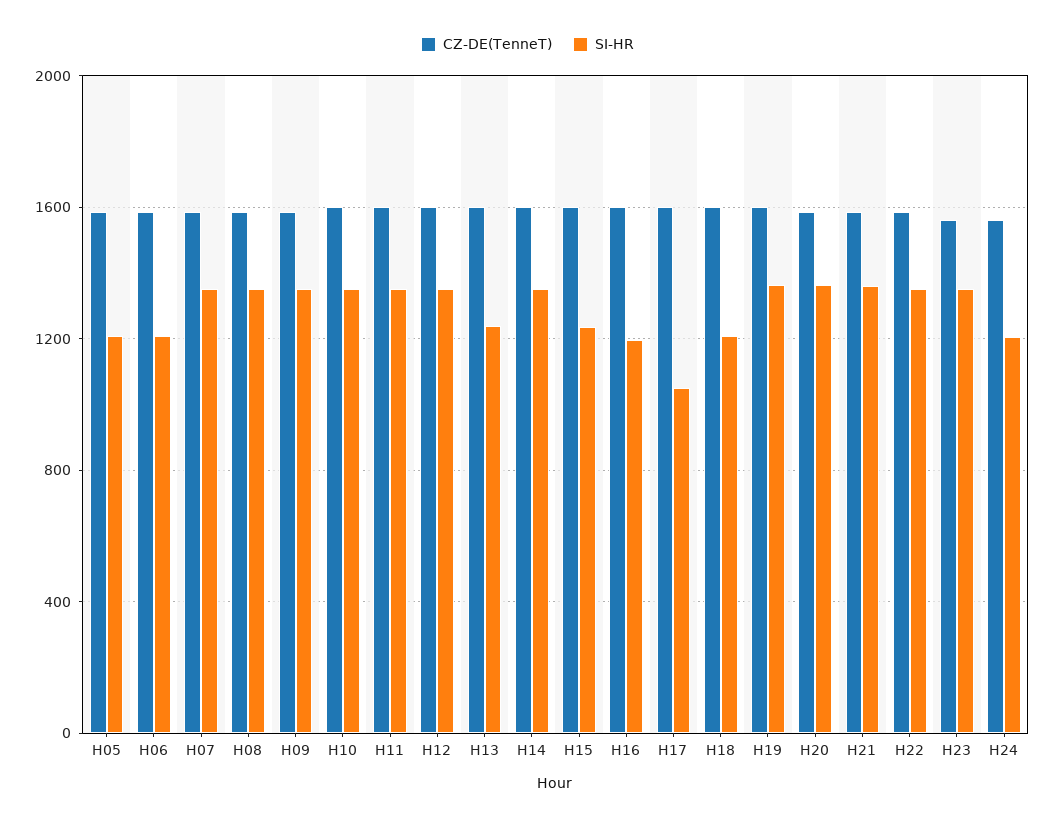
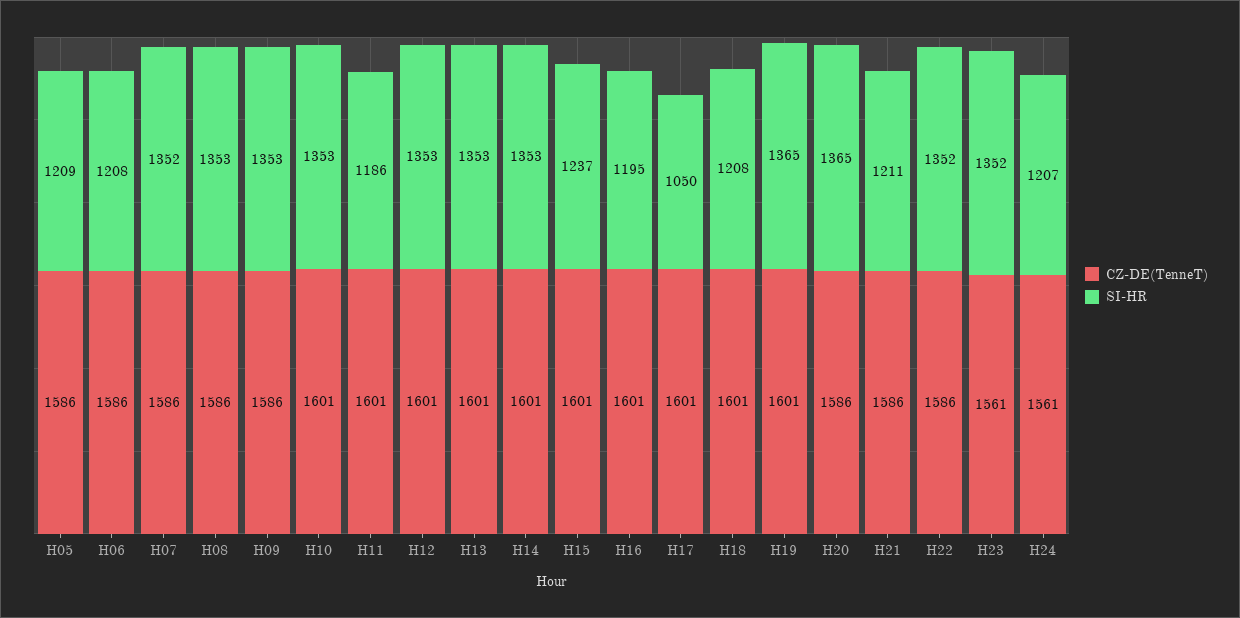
SI-HR, H11: 1350 -> 1186
SI-HR, H13: 1250 -> 1353
SI-HR, H21: 1350 -> 1211

